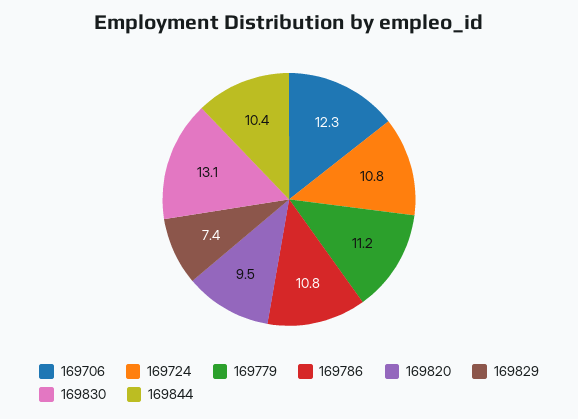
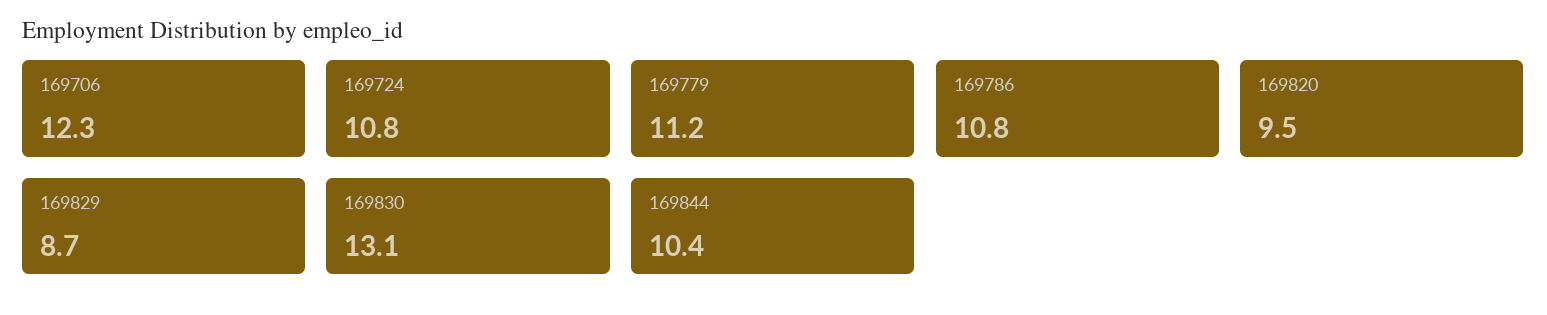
169829: 7.4 -> 8.7

